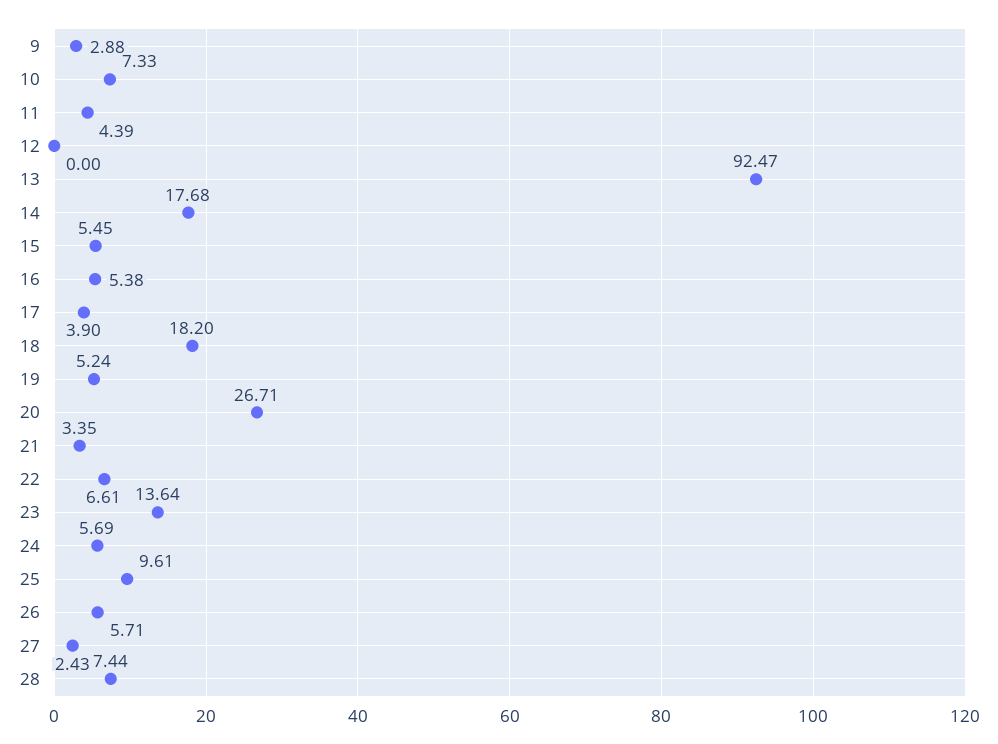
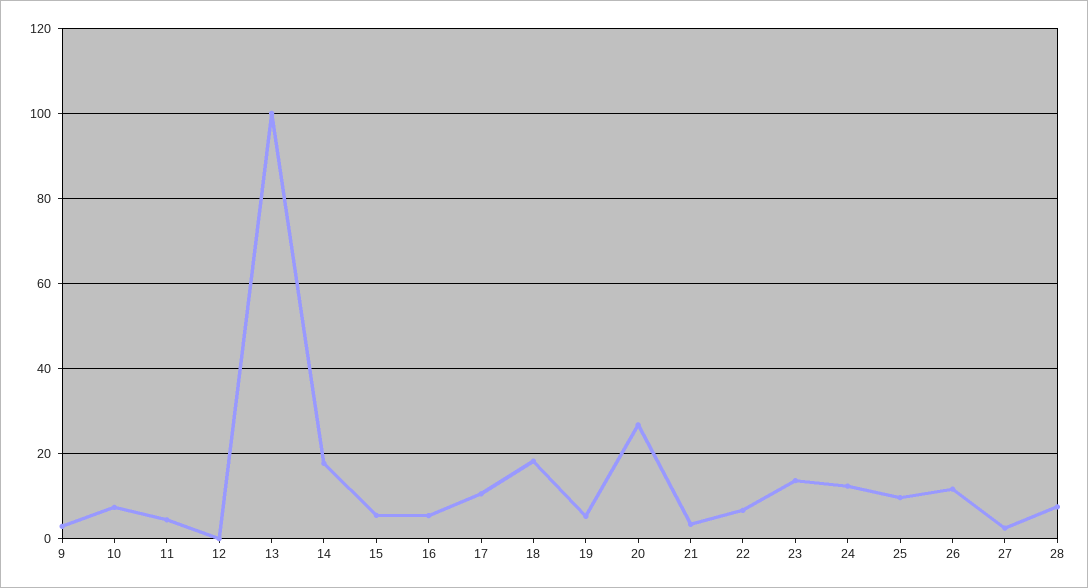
13: 92.47 -> 100
17: 3.9 -> 10
24: 5.69 -> 12
26: 5.71 -> 12

